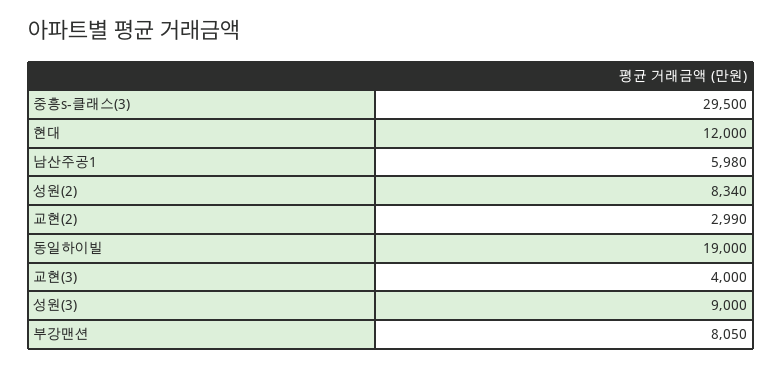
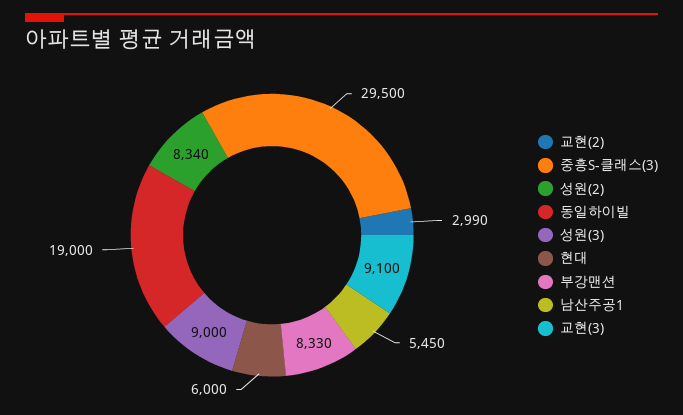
현대: 12000 -> 6000
남산주공1: 5980 -> 5450
교현(3): 4000 -> 9100
부강맨션: 8050 -> 8330

